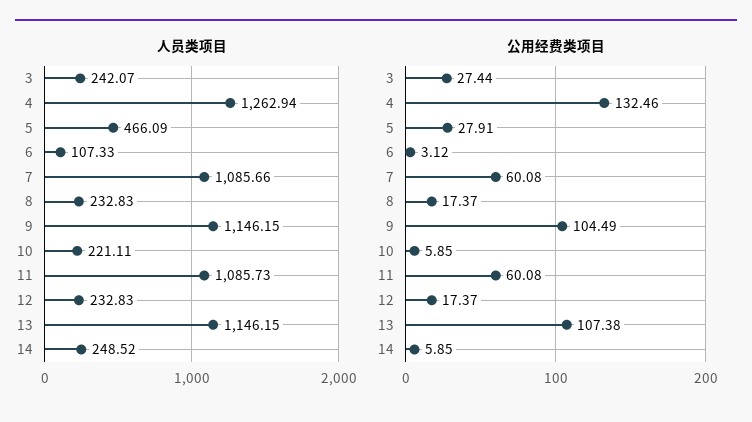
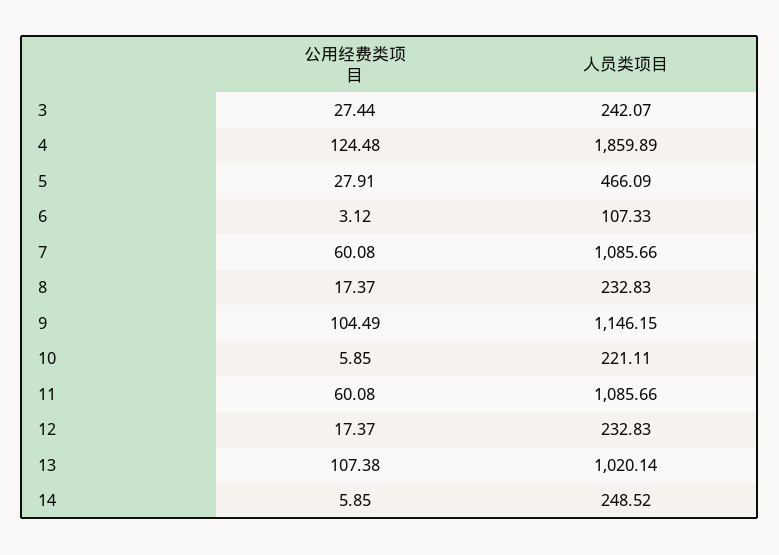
人员类项目, 4: 1262.94 -> 1859.89
人员类项目, 11: 1085.73 -> 1085.66
人员类项目, 13: 1146.15 -> 1020.14
公用经费类项目, 4: 132.46 -> 124.48

